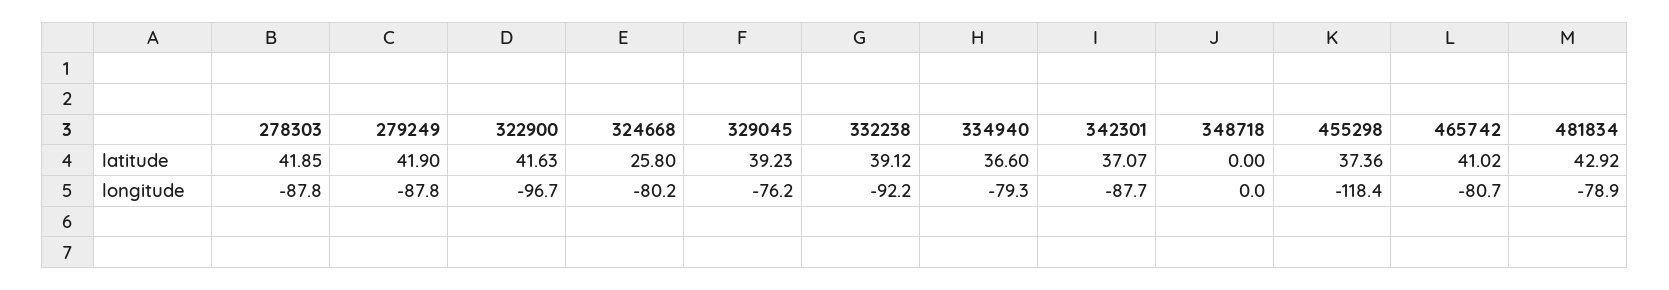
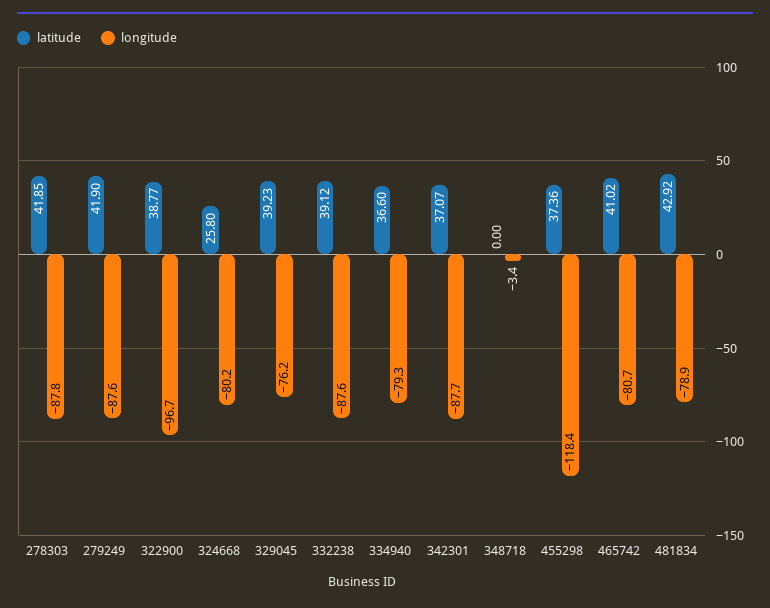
latitude, 322900: 41.63 -> 38.77
longitude, 279249: -87.8 -> -87.6
longitude, 332238: -92.2 -> -87.6
longitude, 348718: 0 -> -3.4

